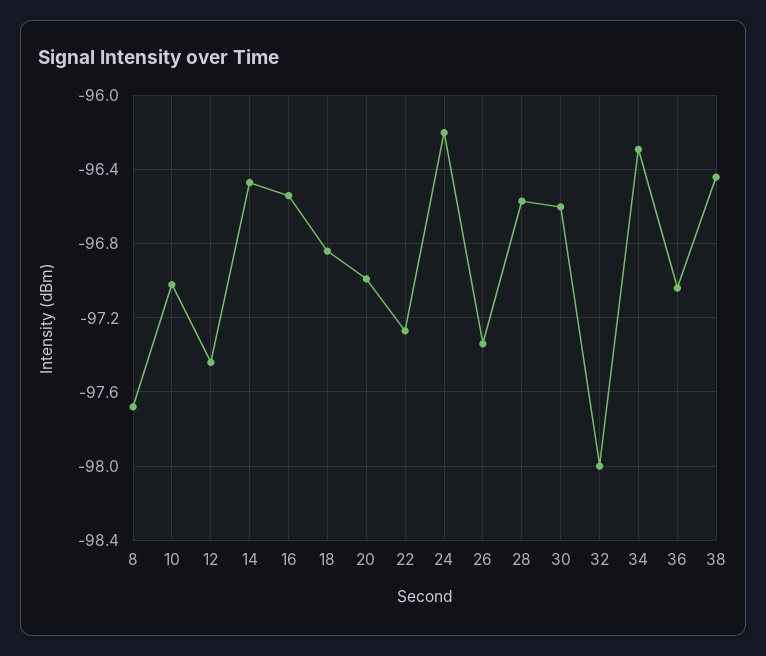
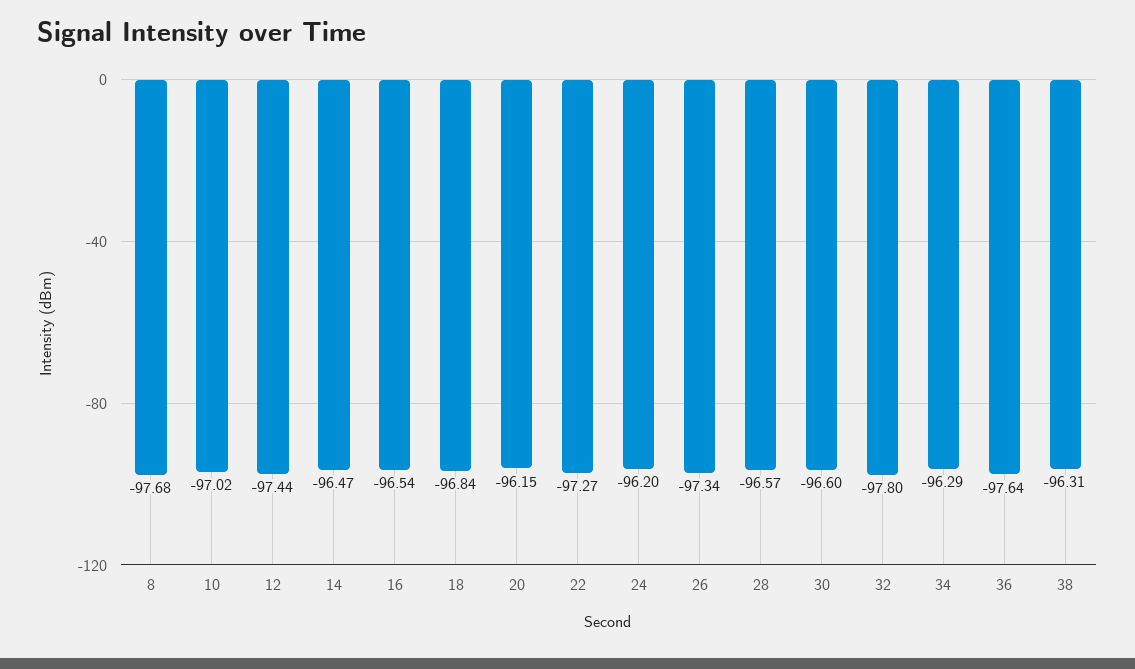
20: -97 -> -96.15
32: -98 -> -97.8
36: -97.05 -> -97.64
38: -96.45 -> -96.31

